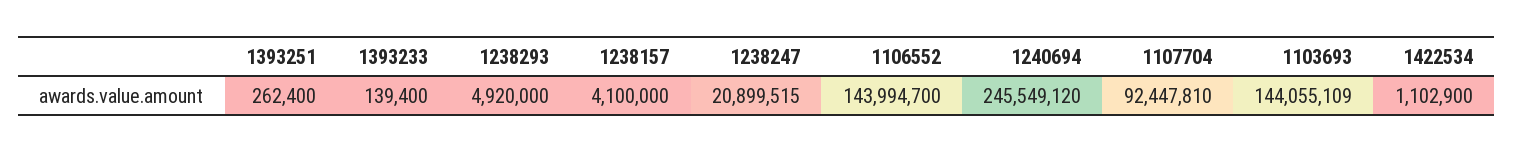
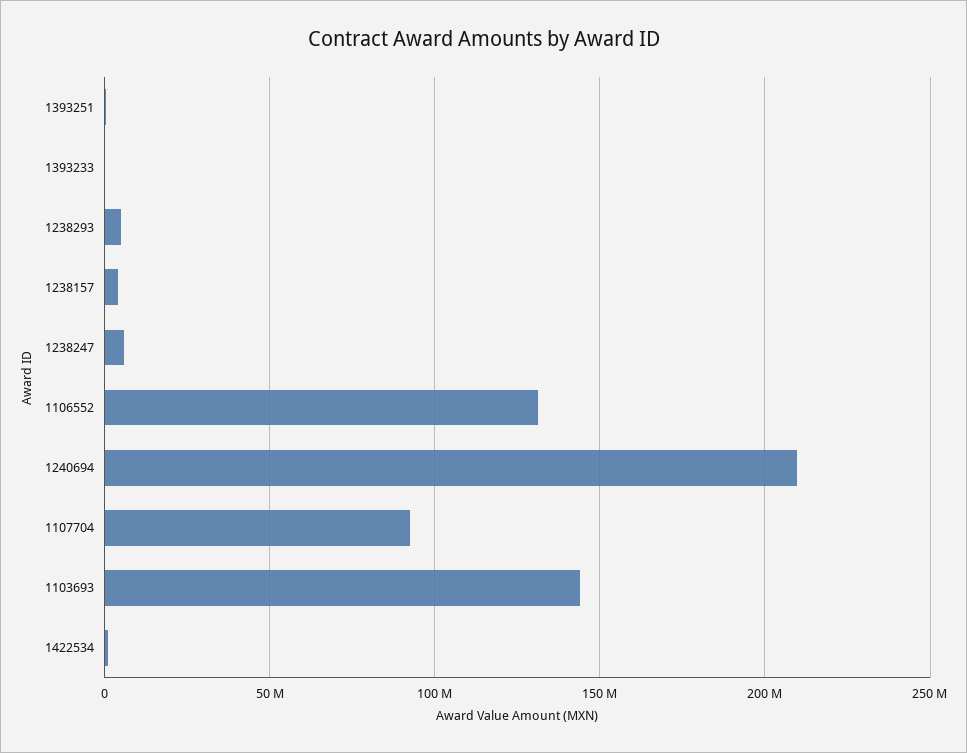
1238247: 20899515 -> 5000000
1106552: 143994700 -> 130000000
1240694: 245549120 -> 210000000

